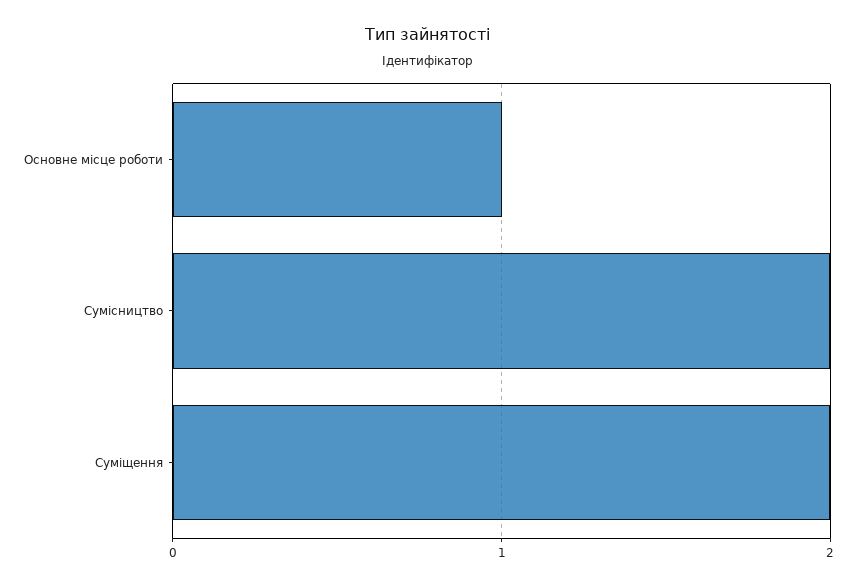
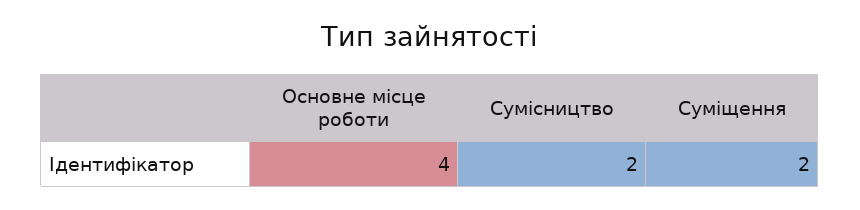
Основне місце роботи: 1 -> 4

